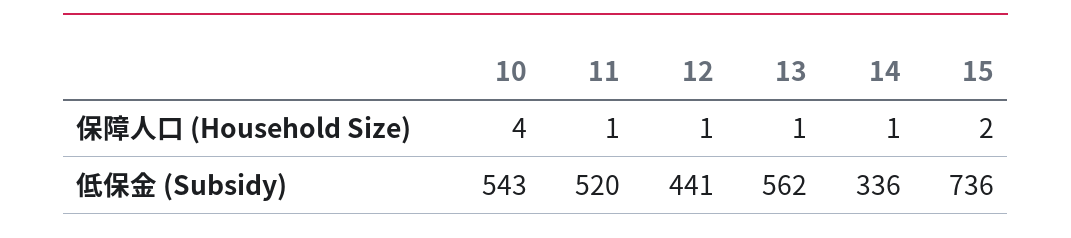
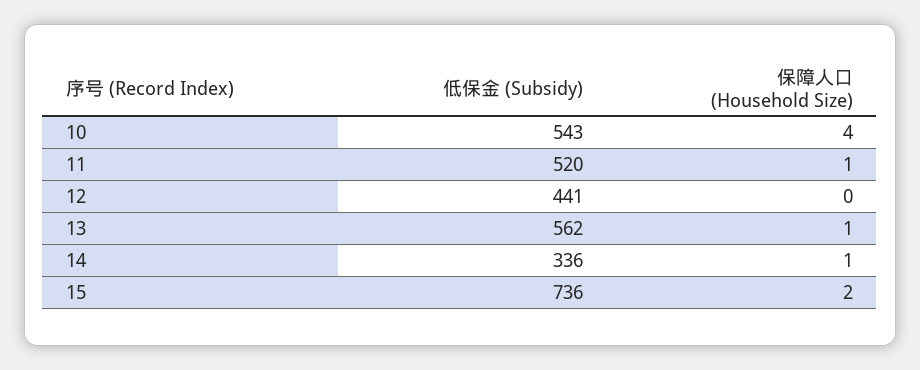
12, 保障人口 (Household Size): 1 -> 0

